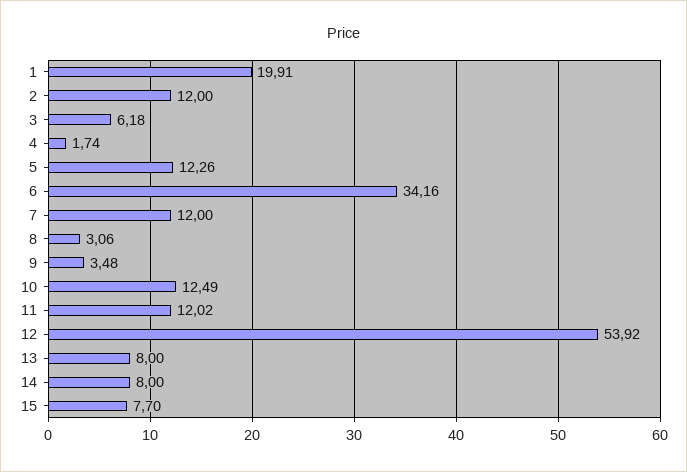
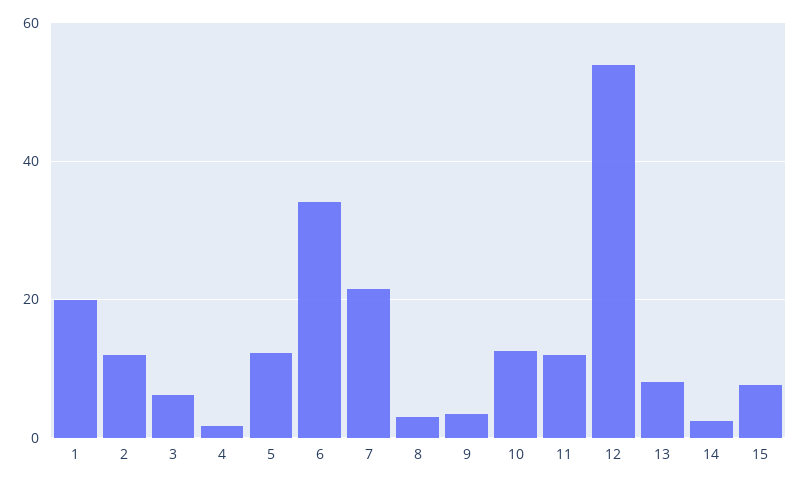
7: 12 -> 22
14: 8 -> 2

